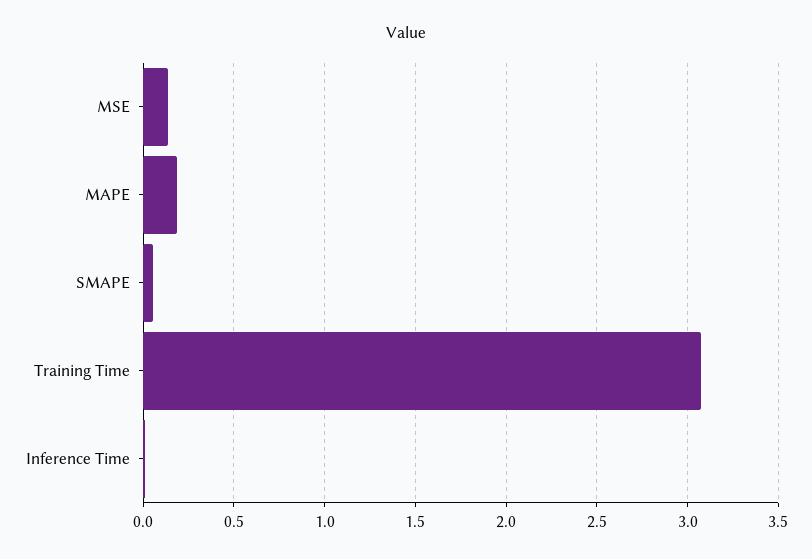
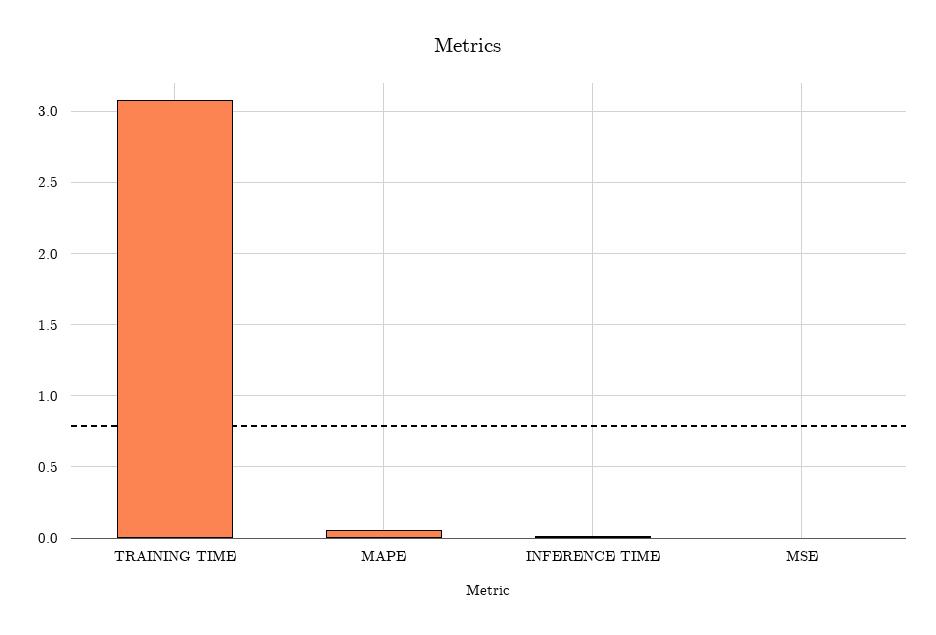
MSE: 0.15 -> 0
MAPE: 0.2 -> 0.05
SMAPE: 0.05 -> none

